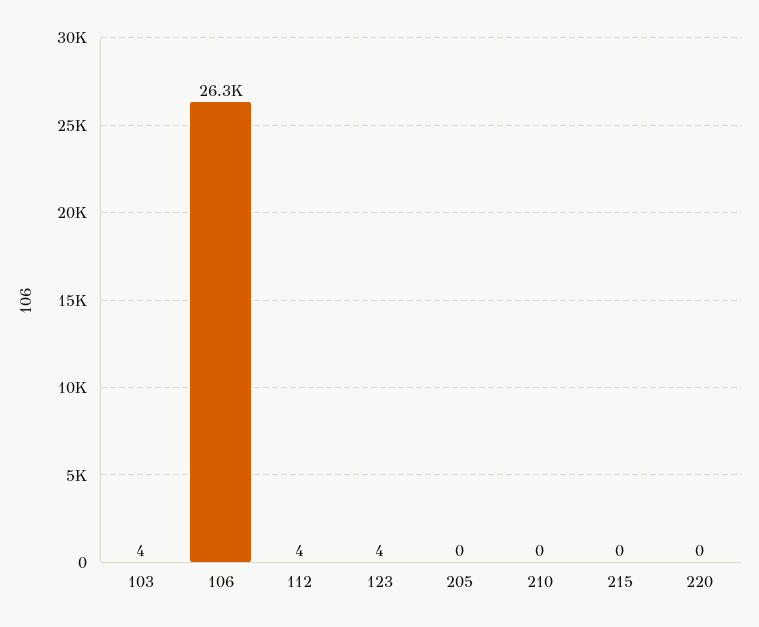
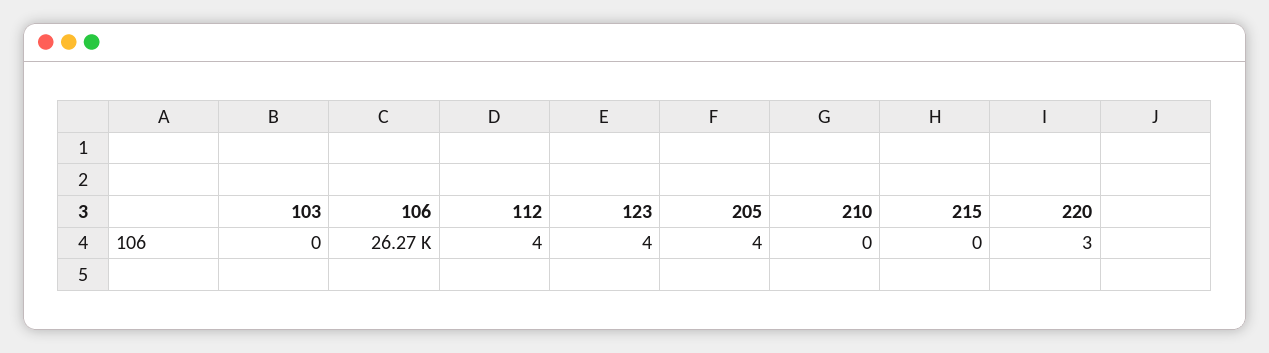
103: 4 -> 0
205: 0 -> 4
220: 0 -> 3

